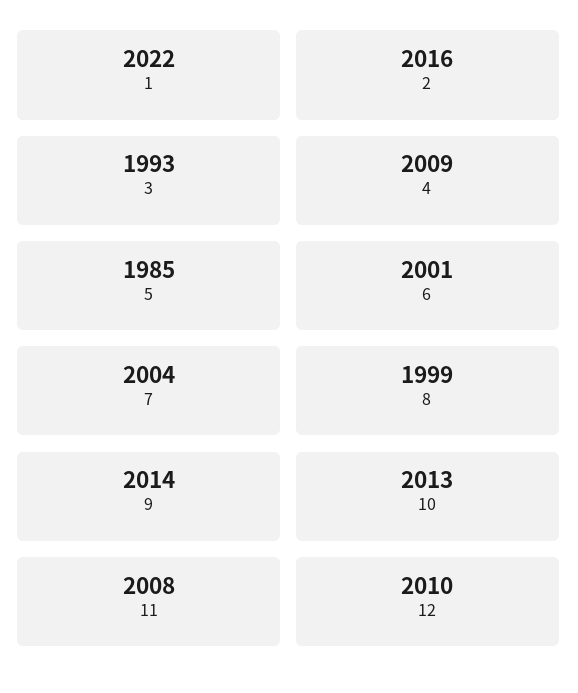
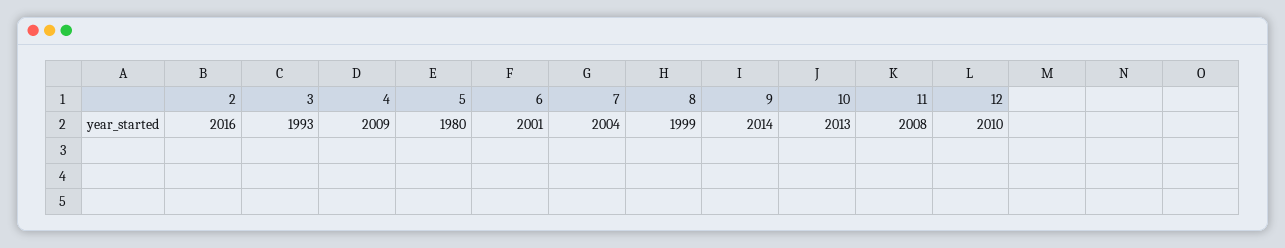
1: 2022 -> none
5: 1985 -> 1980

